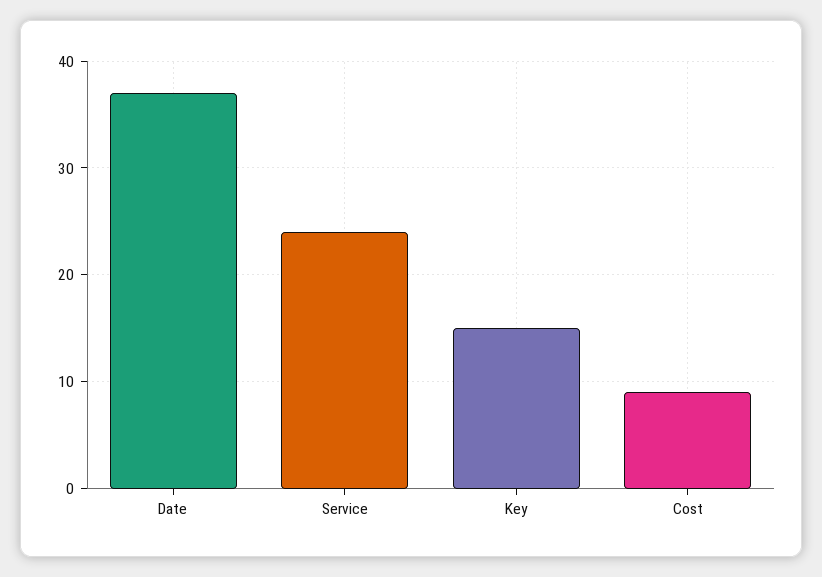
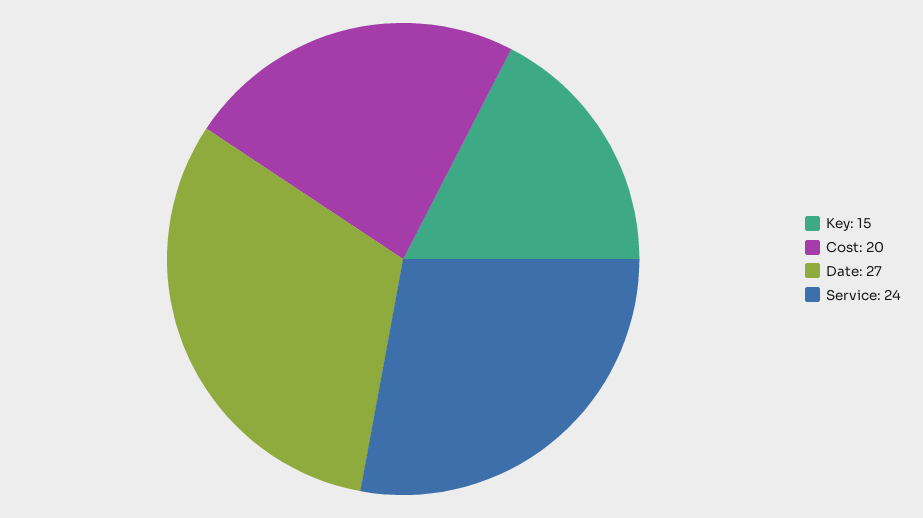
Date: 37 -> 27
Cost: 9 -> 20

